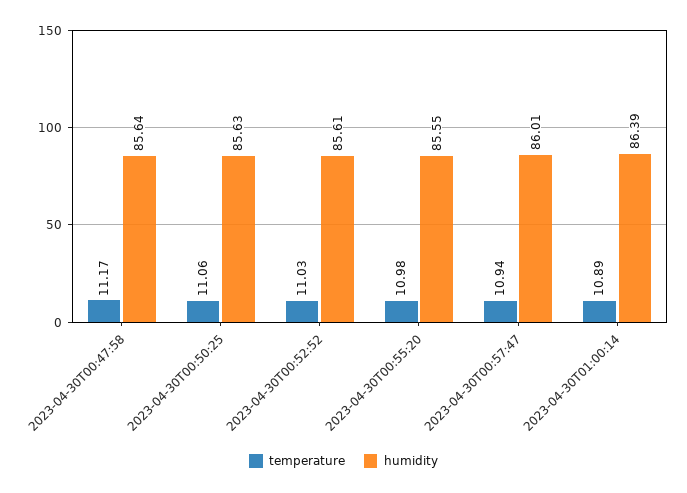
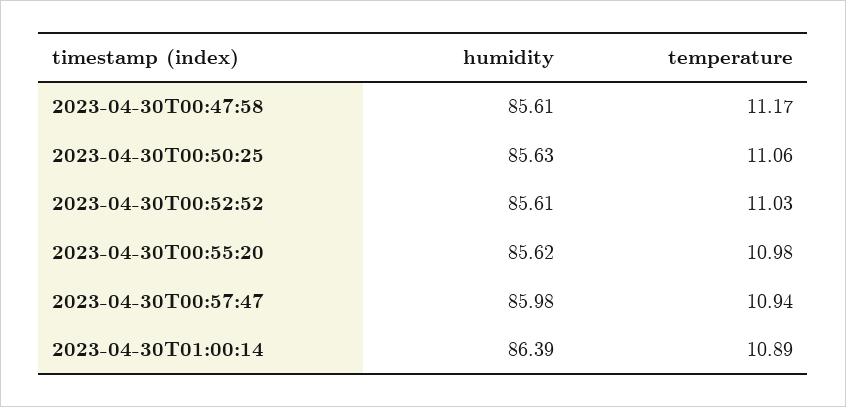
humidity, 2023-04-30T00:47:58: 85.64 -> 85.61
humidity, 2023-04-30T00:55:20: 85.55 -> 85.62
humidity, 2023-04-30T00:57:47: 86.01 -> 85.98

